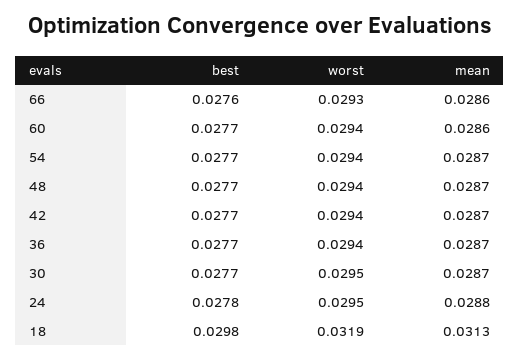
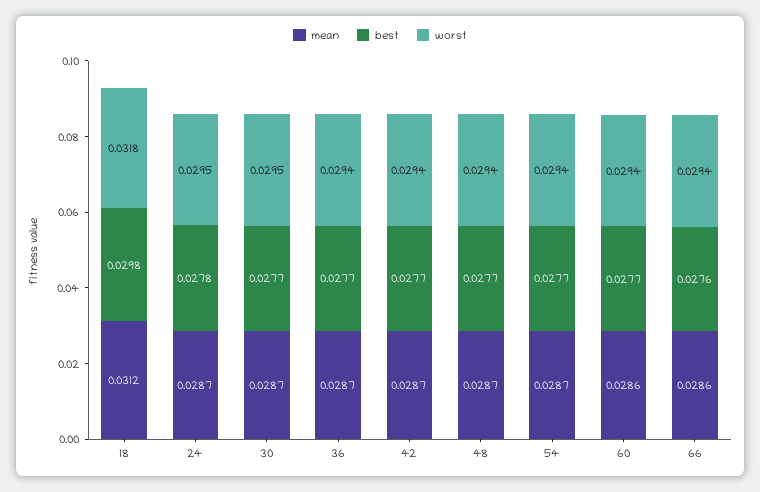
worst, 66: 0.0293 -> 0.0294
mean, 24: 0.0288 -> 0.0287
worst, 18: 0.0319 -> 0.0318
mean, 18: 0.0313 -> 0.0312

